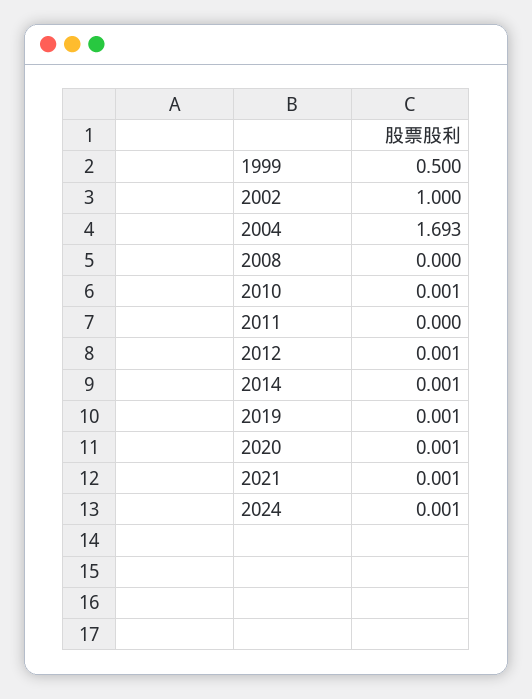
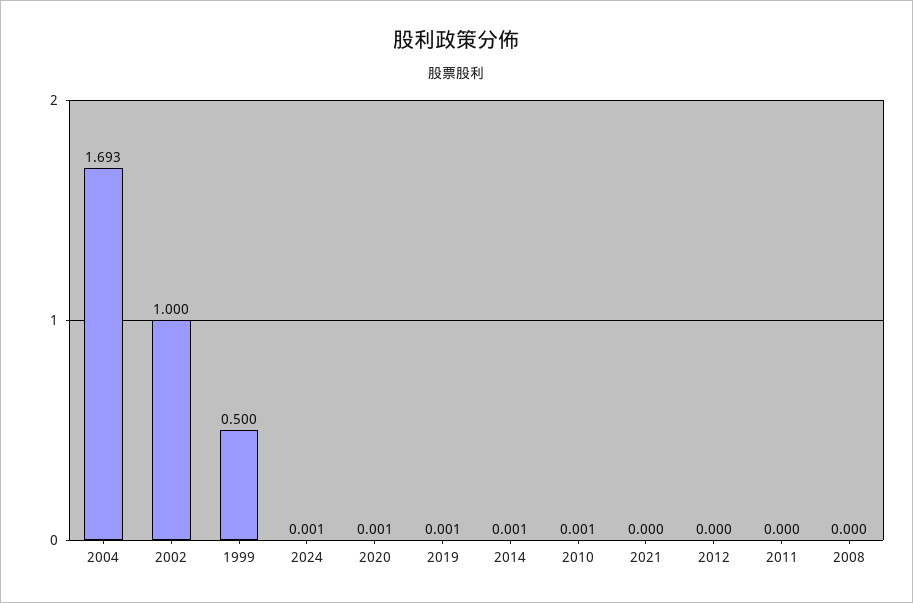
2012: 0.001 -> 0
2021: 0.001 -> 0

